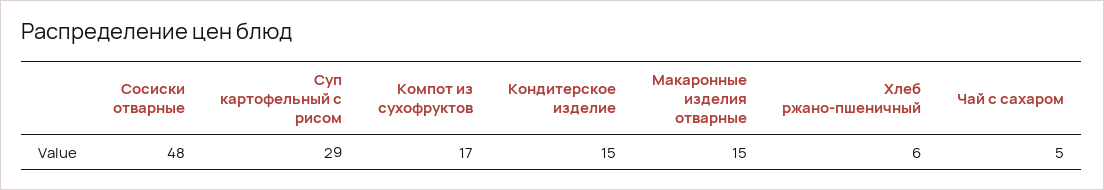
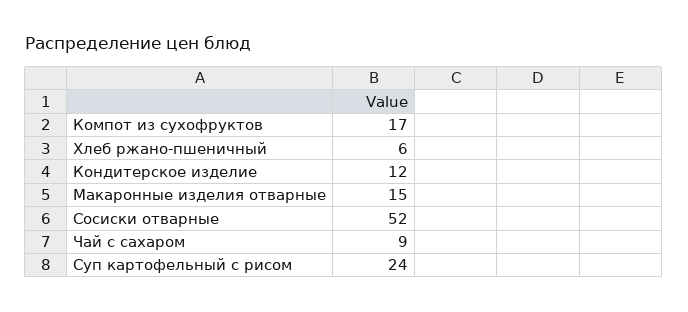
Сосиски отварные: 48 -> 52
Суп картофельный с рисом: 29 -> 24
Кондитерское изделие: 15 -> 12
Чай с сахаром: 5 -> 9

